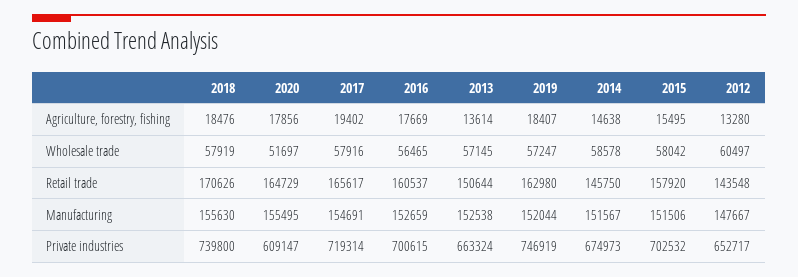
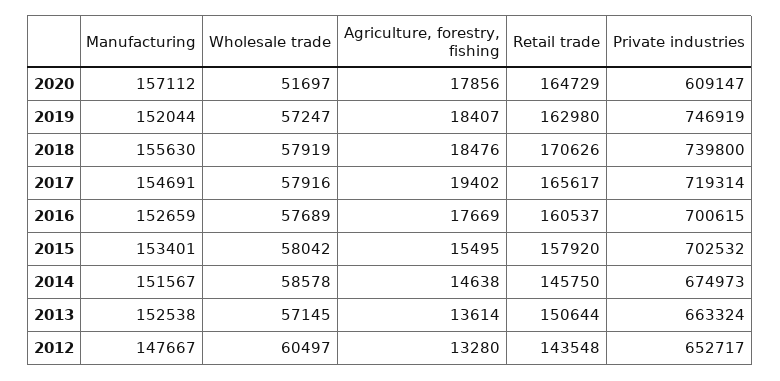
2016, Wholesale trade: 56465 -> 57689
2020, Manufacturing: 155495 -> 157112
2015, Manufacturing: 151506 -> 153401

